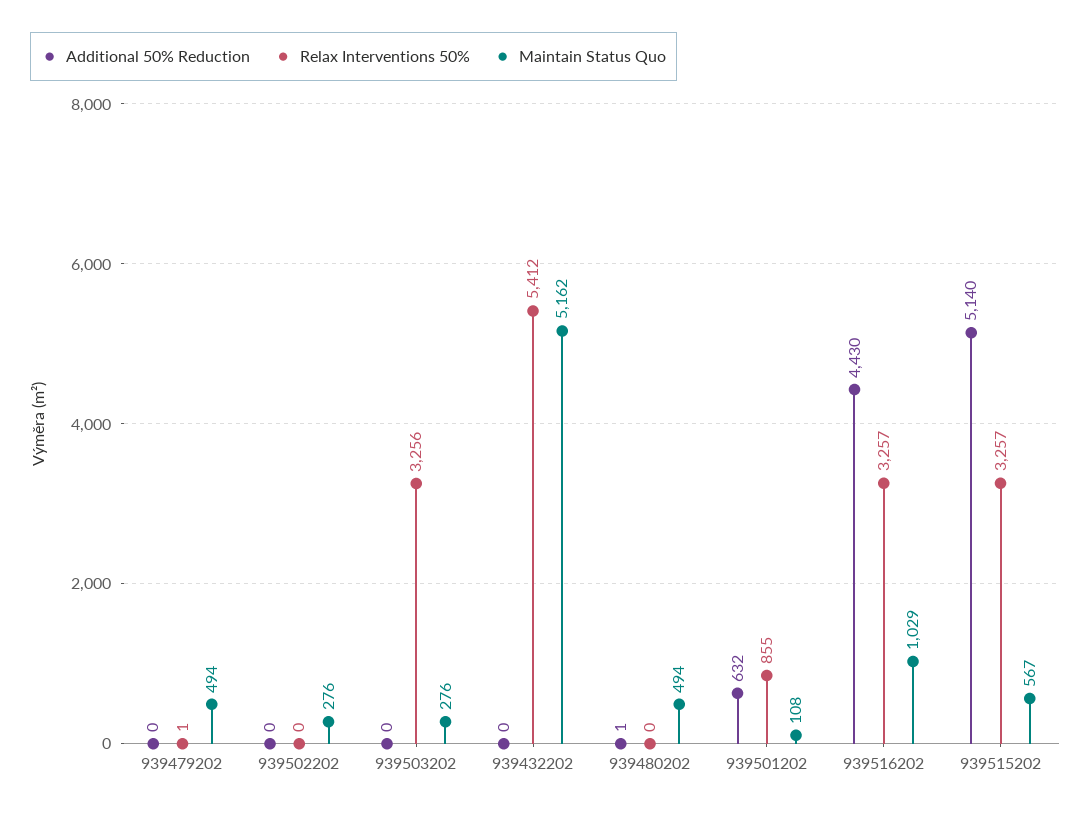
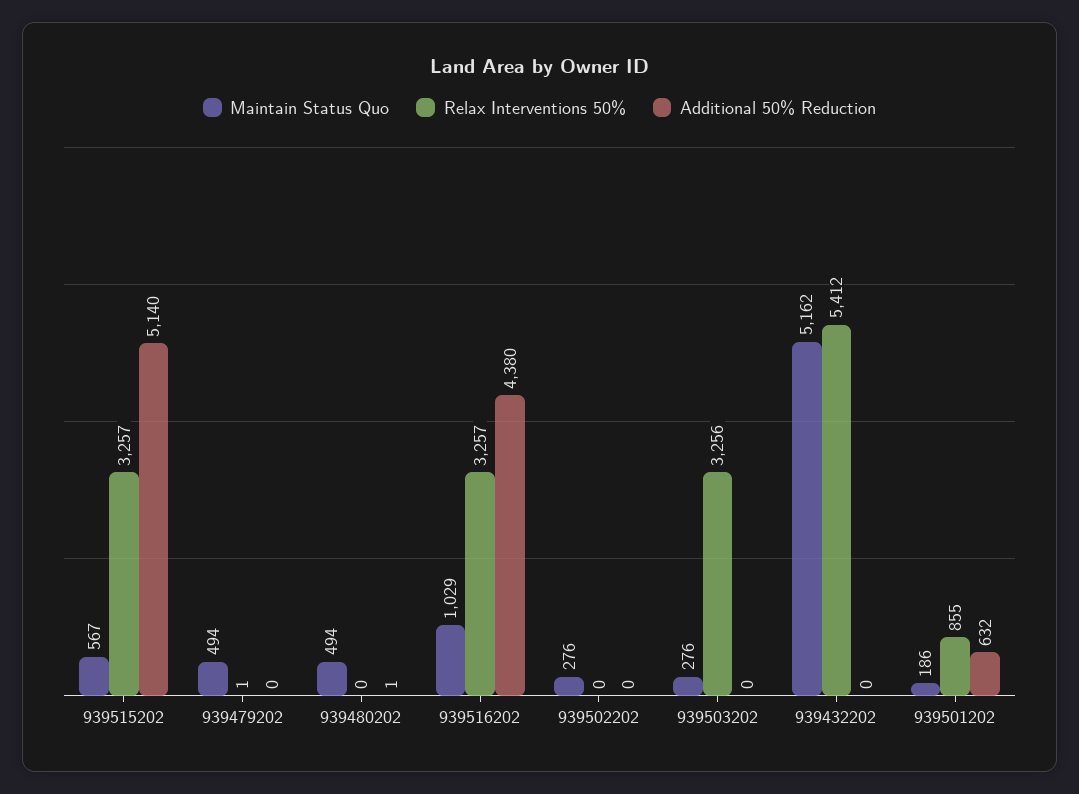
Maintain Status Quo, 939501202: 108 -> 186
Additional 50% Reduction, 939516202: 4430 -> 4380

